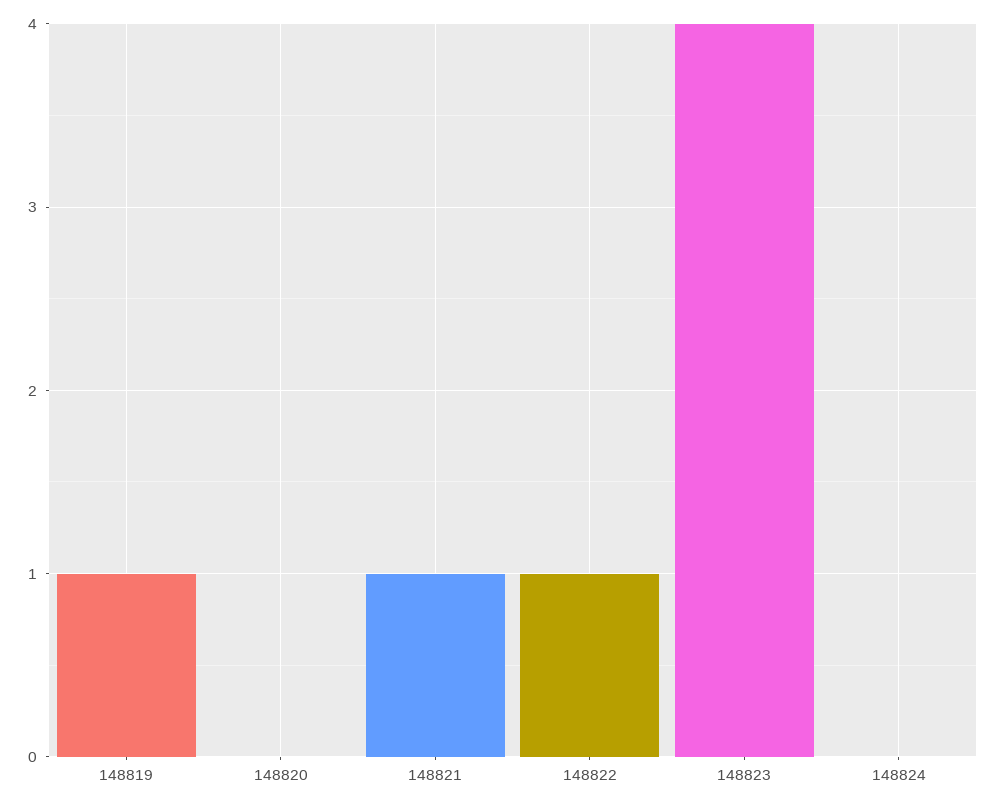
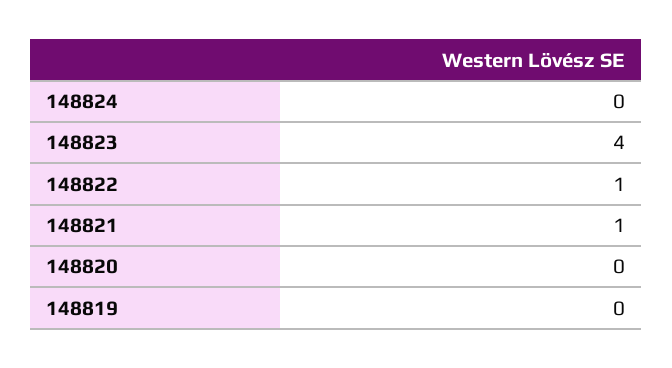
148819: 1 -> 0

